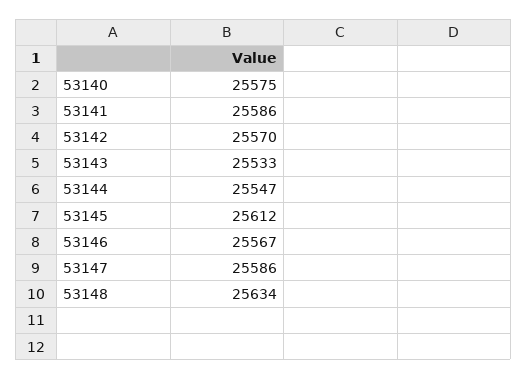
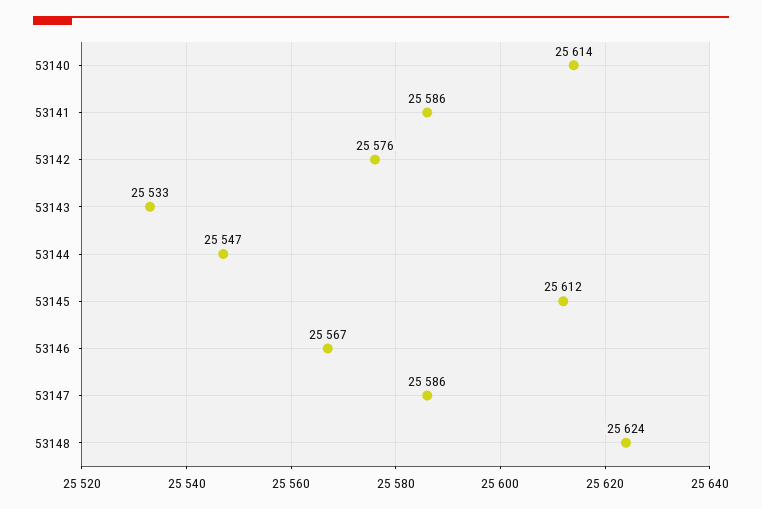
53140: 25575 -> 25614
53142: 25570 -> 25576
53148: 25634 -> 25624

